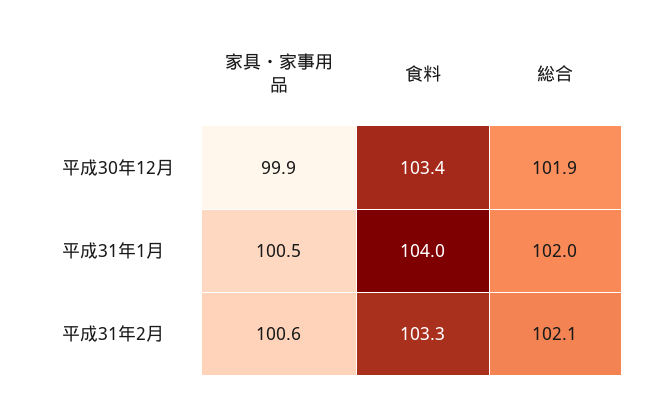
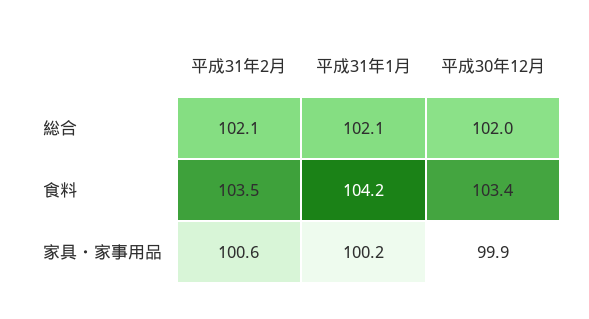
総合, 平成30年12月: 101.9 -> 102
家具・家事用品, 平成31年1月: 100.5 -> 100.2
食料, 平成31年1月: 104 -> 104.2
総合, 平成31年1月: 102 -> 102.1
食料, 平成31年2月: 103.3 -> 103.5

